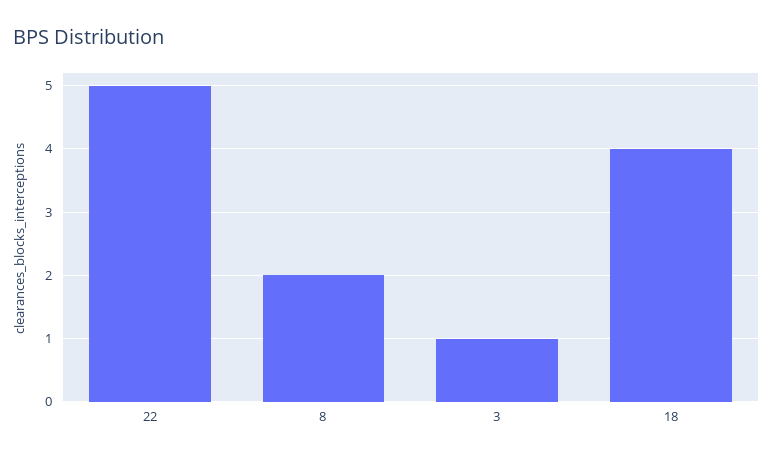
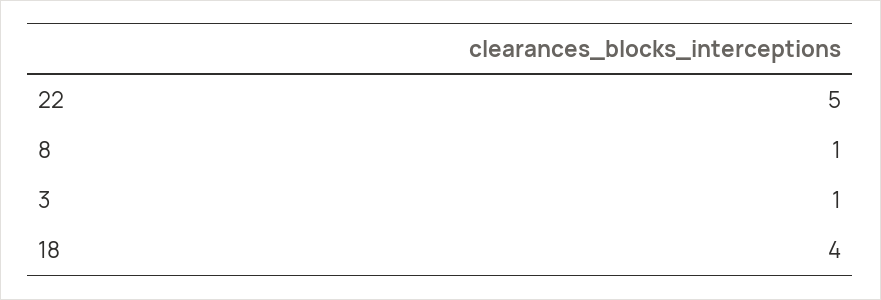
8: 2 -> 1

